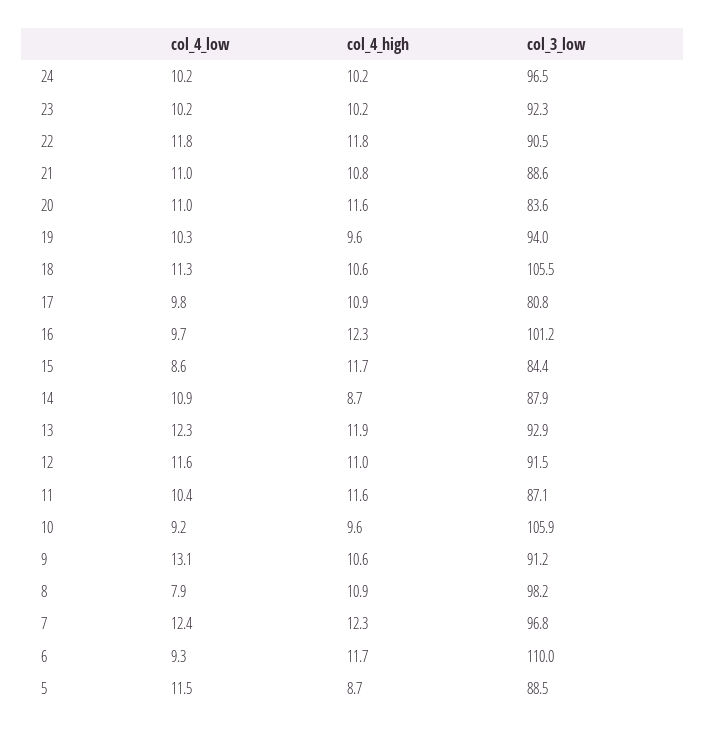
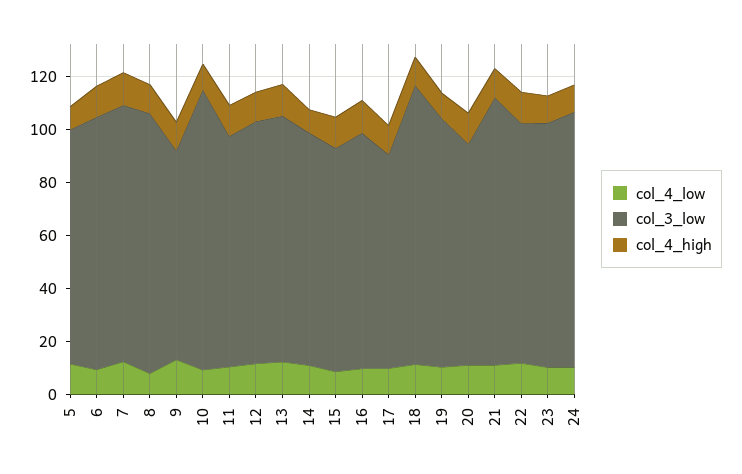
col_3_low, 21: 88.6 -> 100
col_3_low, 16: 101.2 -> 90
col_3_low, 9: 91.2 -> 80
col_3_low, 6: 110 -> 95

